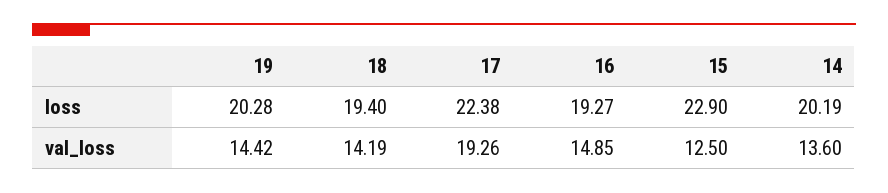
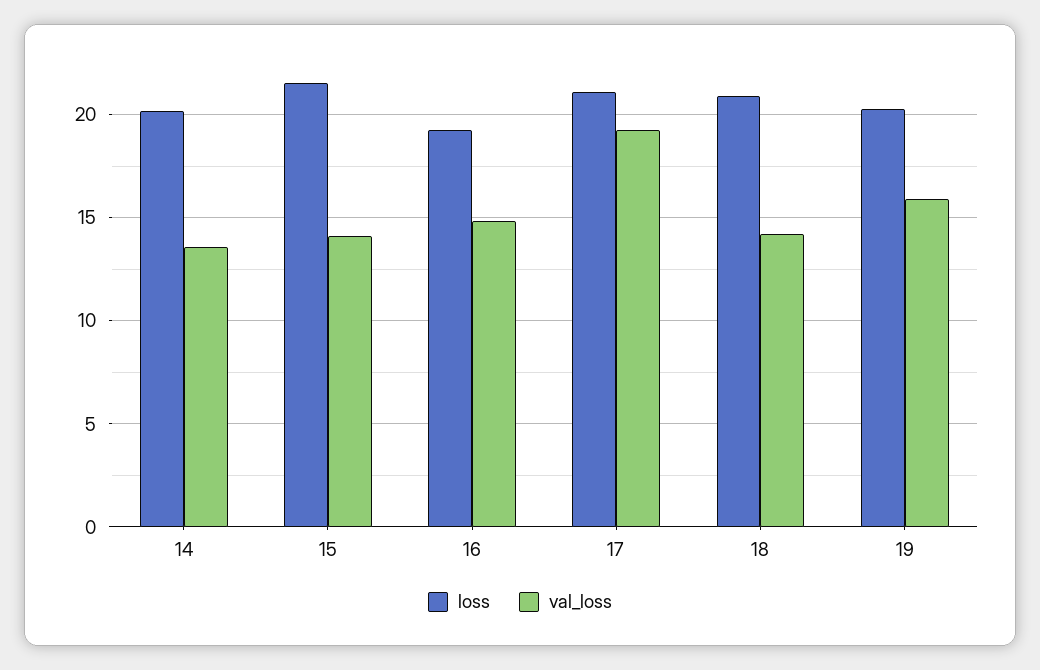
loss, 18: 19.4 -> 21
loss, 17: 22.38 -> 21
loss, 15: 22.9 -> 21.5
val_loss, 19: 14.42 -> 16
val_loss, 15: 12.5 -> 14

